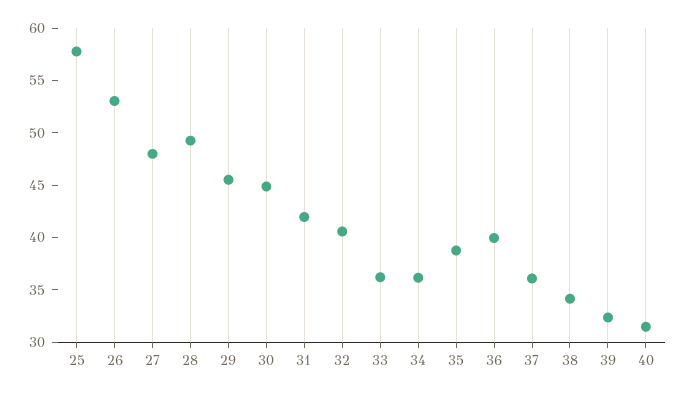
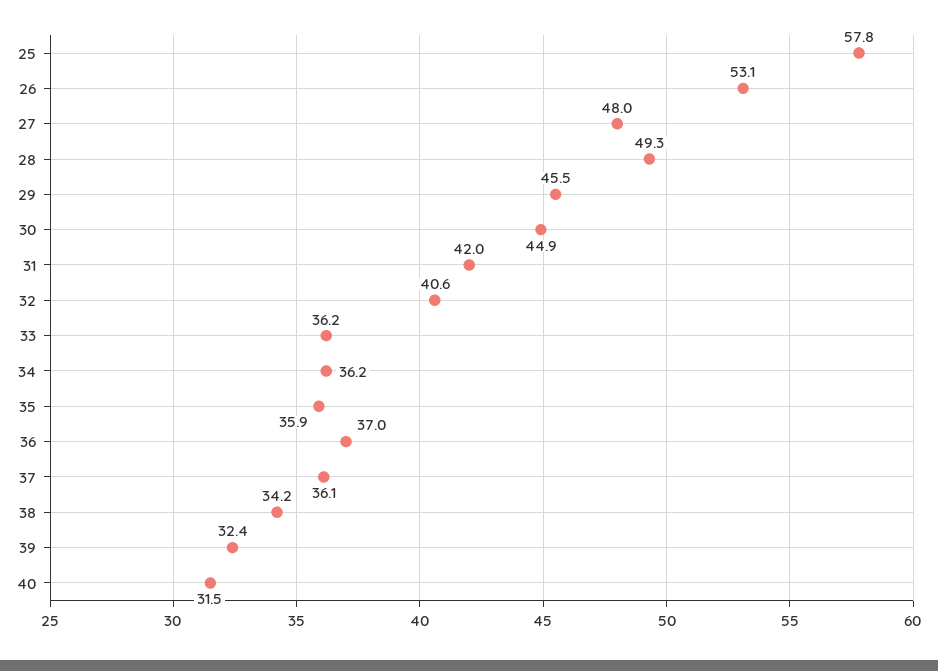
35: 39 -> 35.9
36: 40 -> 37

